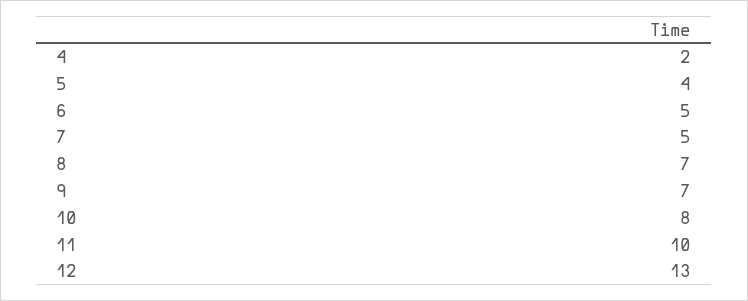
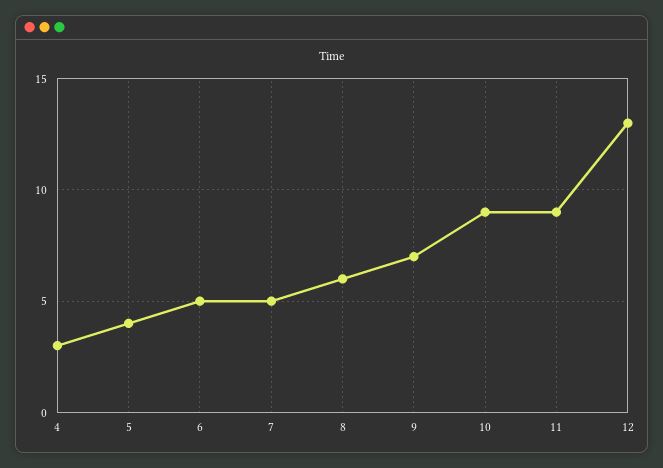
4: 2 -> 3
8: 7 -> 6
10: 8 -> 9
11: 10 -> 9

